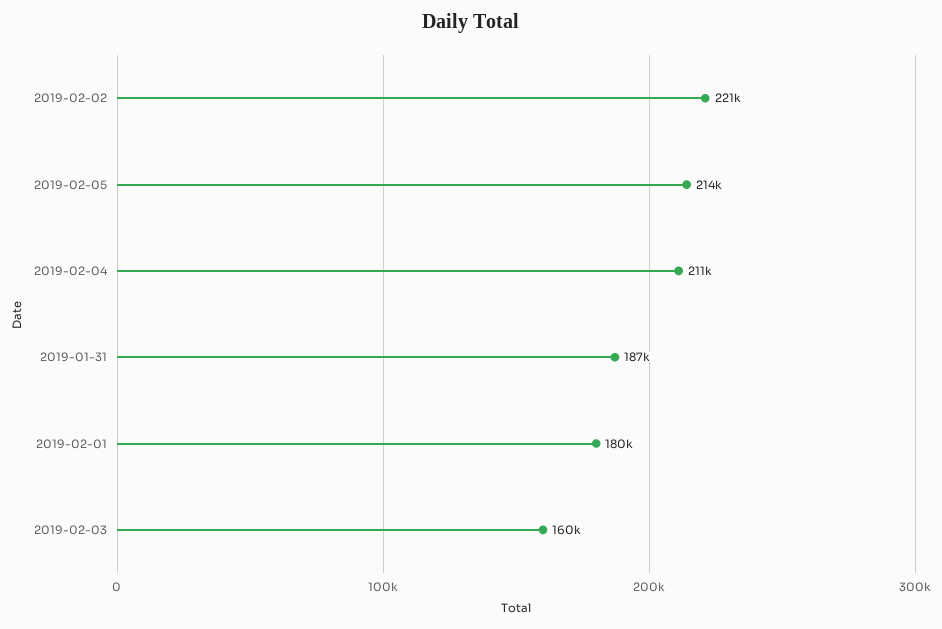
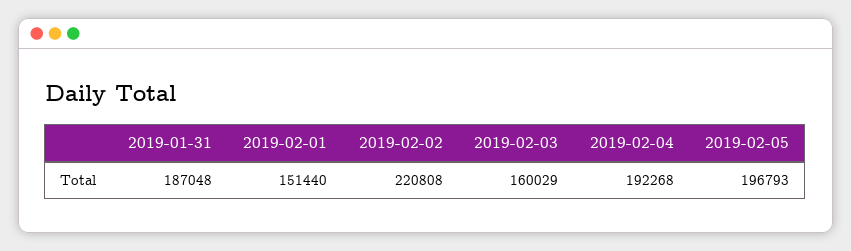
2019-02-05: 214000 -> 196793
2019-02-04: 211000 -> 192268
2019-02-01: 180000 -> 151440

